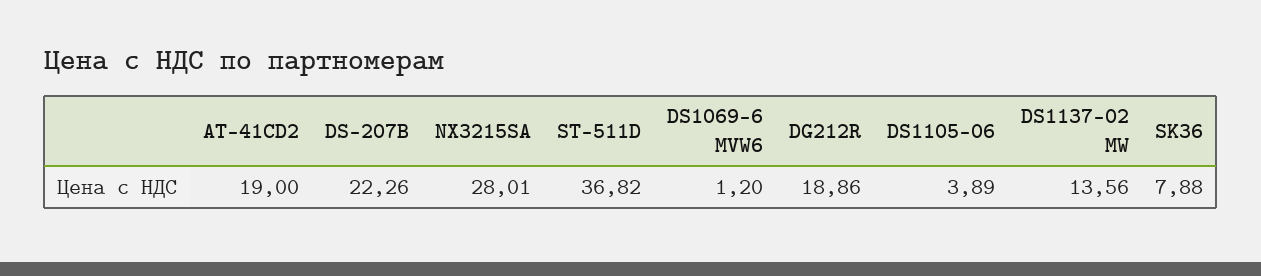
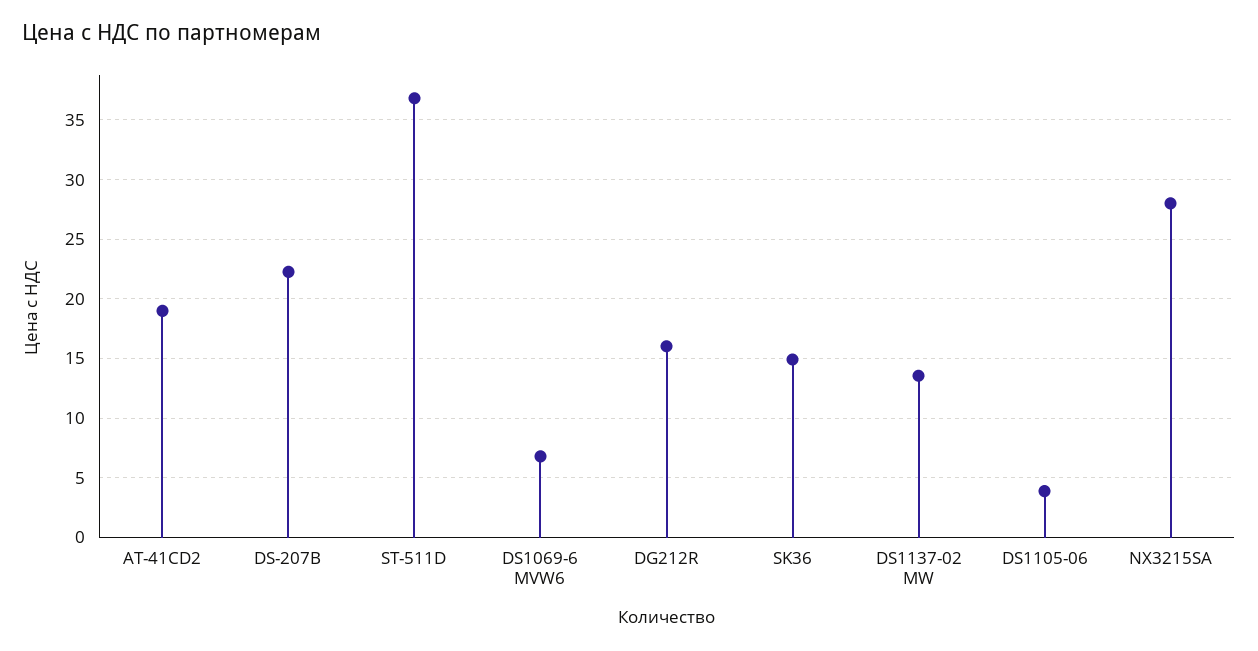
DS1069-6 MVW6: 1.2 -> 7
DG212R: 18.86 -> 16
SK36: 7.88 -> 15

